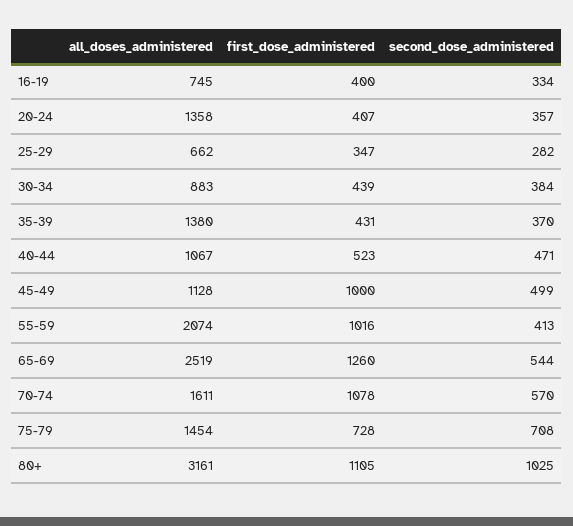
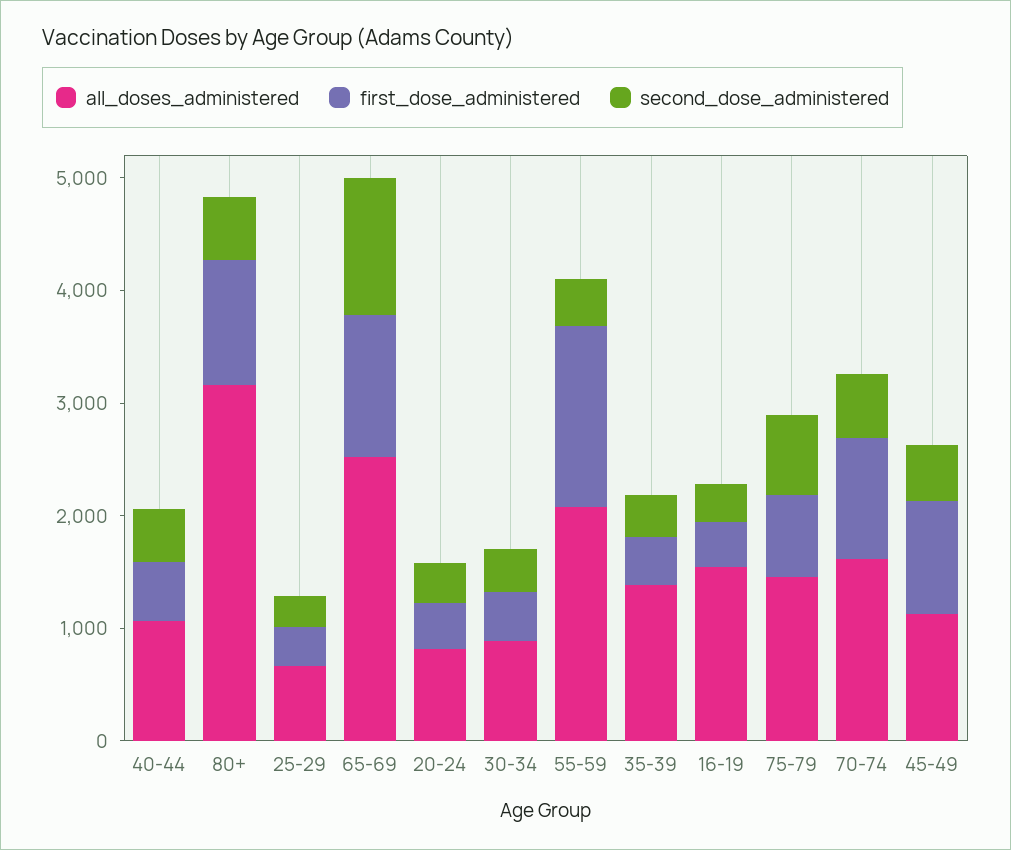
all_doses_administered, 16-19: 745 -> 1600
all_doses_administered, 20-24: 1358 -> 800
first_dose_administered, 55-59: 1016 -> 1600
second_dose_administered, 65-69: 544 -> 1200
second_dose_administered, 80+: 1025 -> 600

